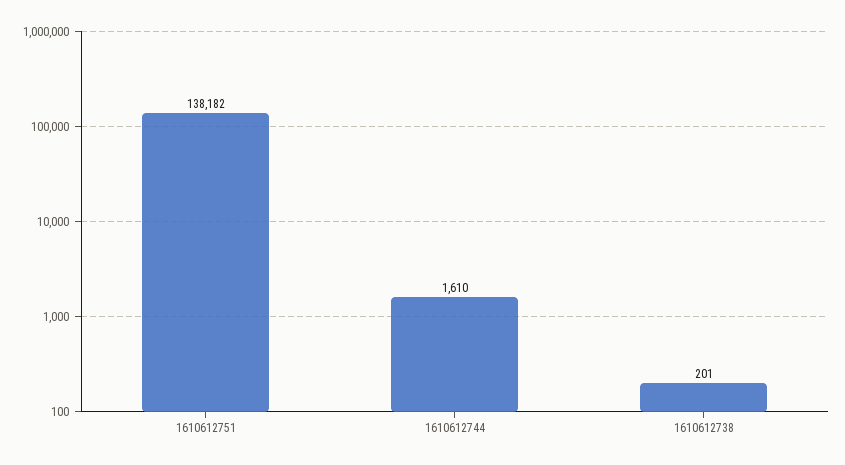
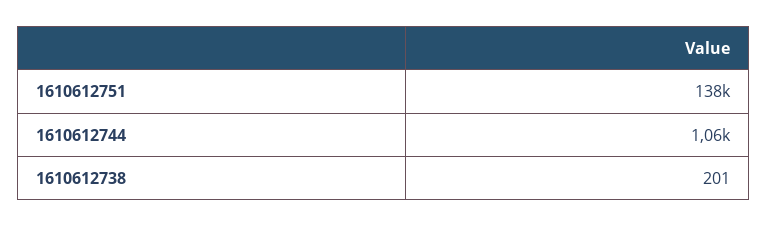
1610612744: 1610 -> 1060

